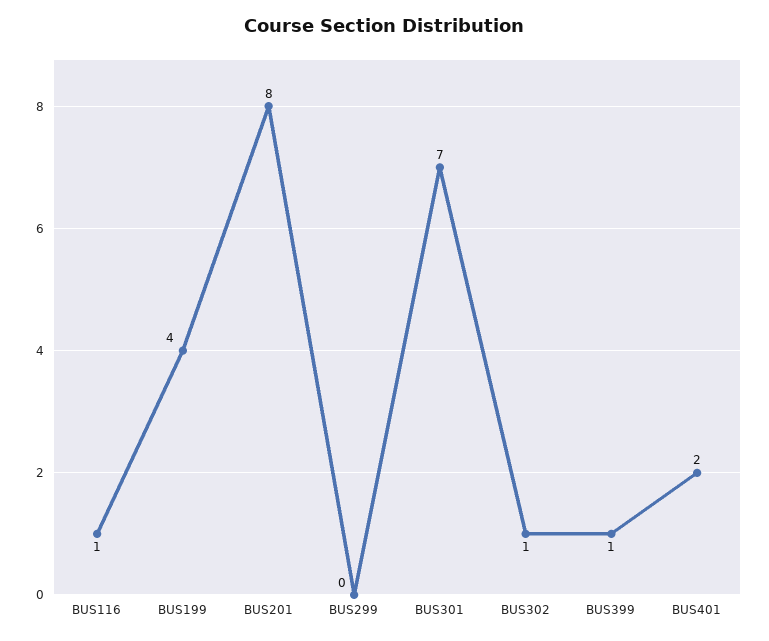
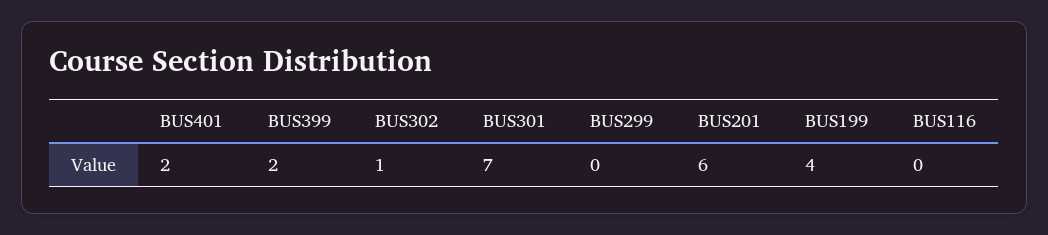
BUS116: 1 -> 0
BUS201: 8 -> 6
BUS399: 1 -> 2

